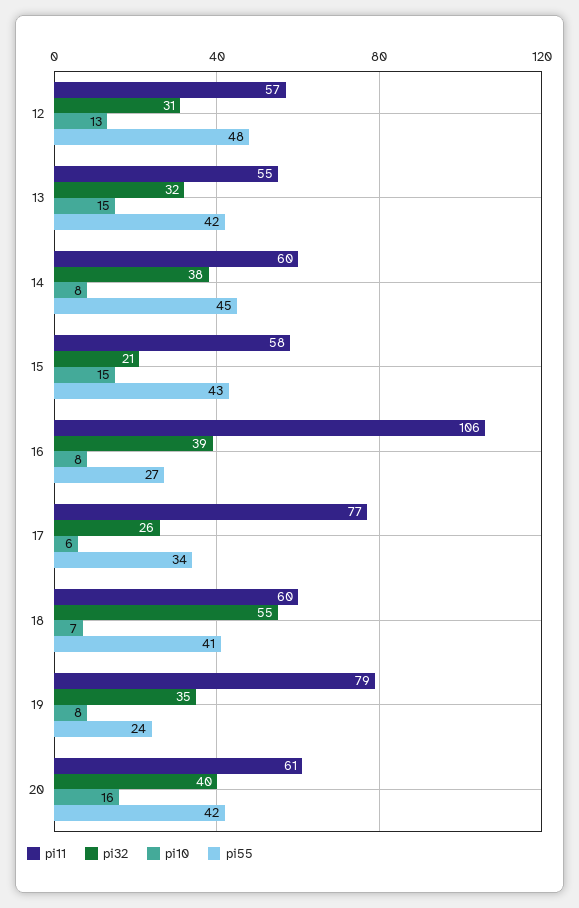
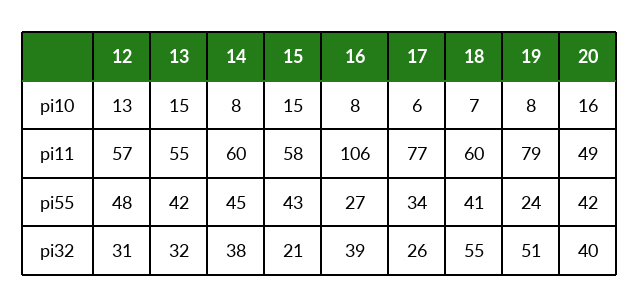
pi32, 19: 35 -> 51
pi11, 20: 61 -> 49

